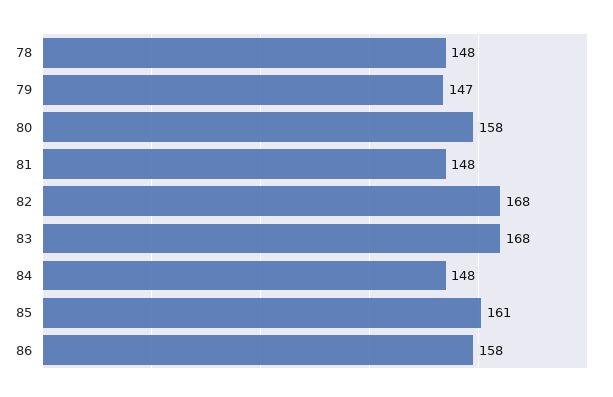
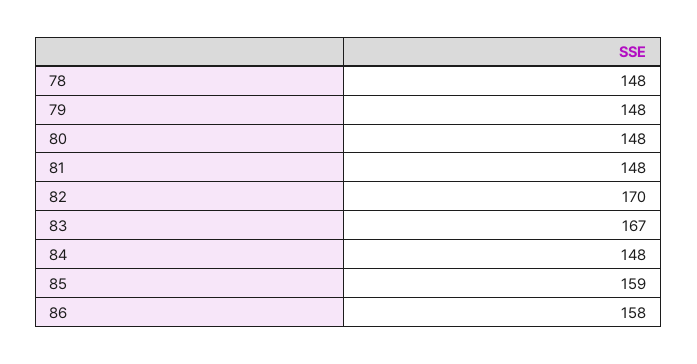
79: 147 -> 148
80: 158 -> 148
82: 168 -> 170
83: 168 -> 167
85: 161 -> 159

